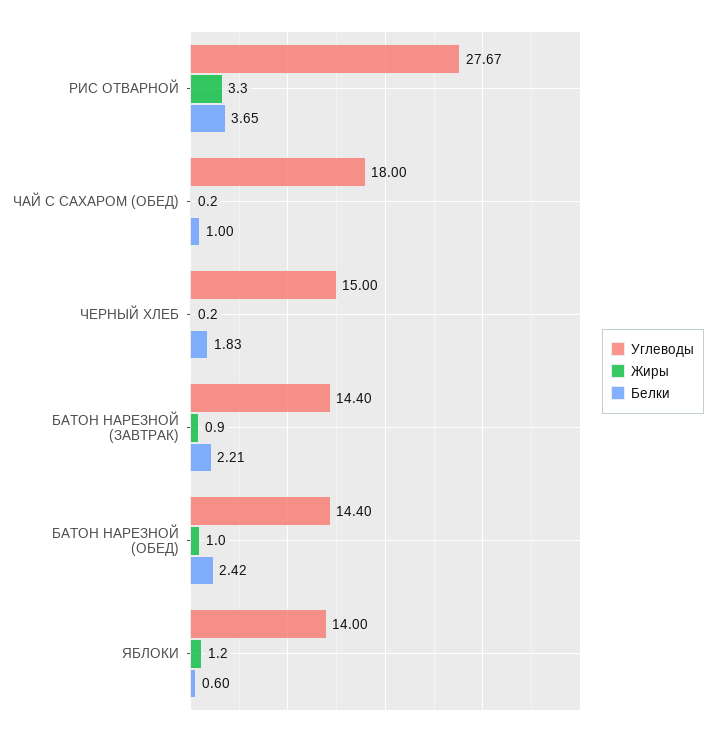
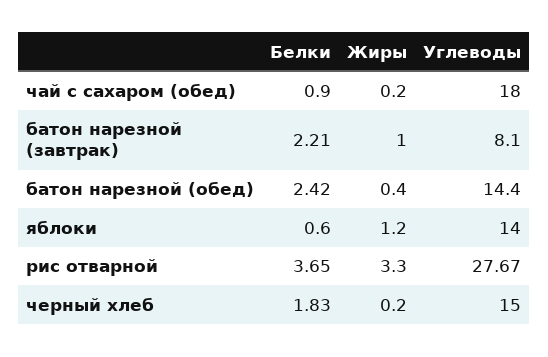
Белки, ЧАЙ С САХАРОМ (ОБЕД): 1 -> 0.9
Углеводы, БАТОН НАРЕЗНОЙ (ЗАВТРАК): 14.4 -> 8.1
Жиры, БАТОН НАРЕЗНОЙ (ЗАВТРАК): 0.9 -> 1
Жиры, БАТОН НАРЕЗНОЙ (ОБЕД): 1 -> 0.4

